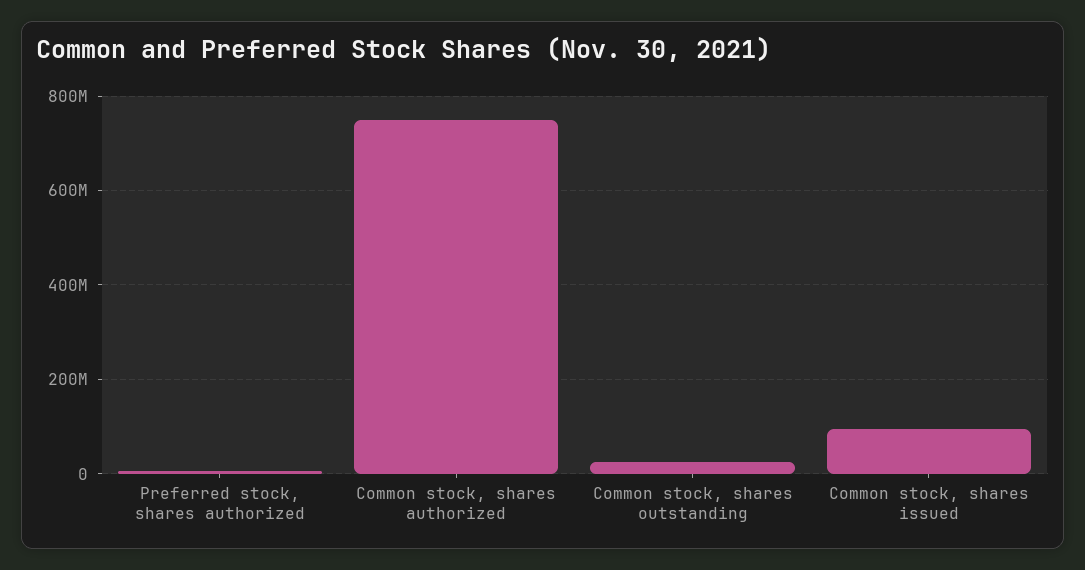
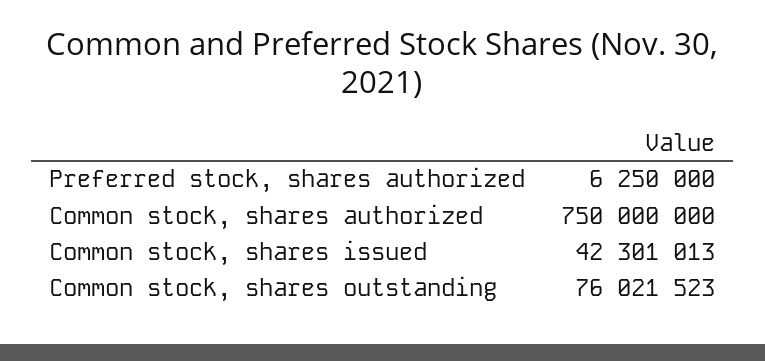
Common stock, shares outstanding: 20000000 -> 76021523
Common stock, shares issued: 100000000 -> 42301013

